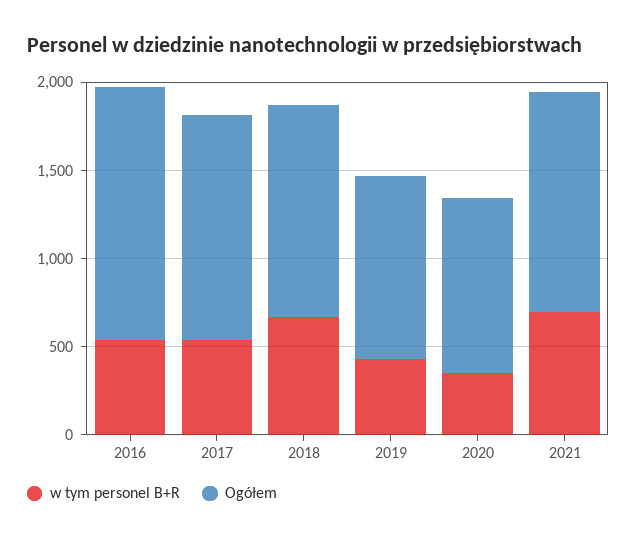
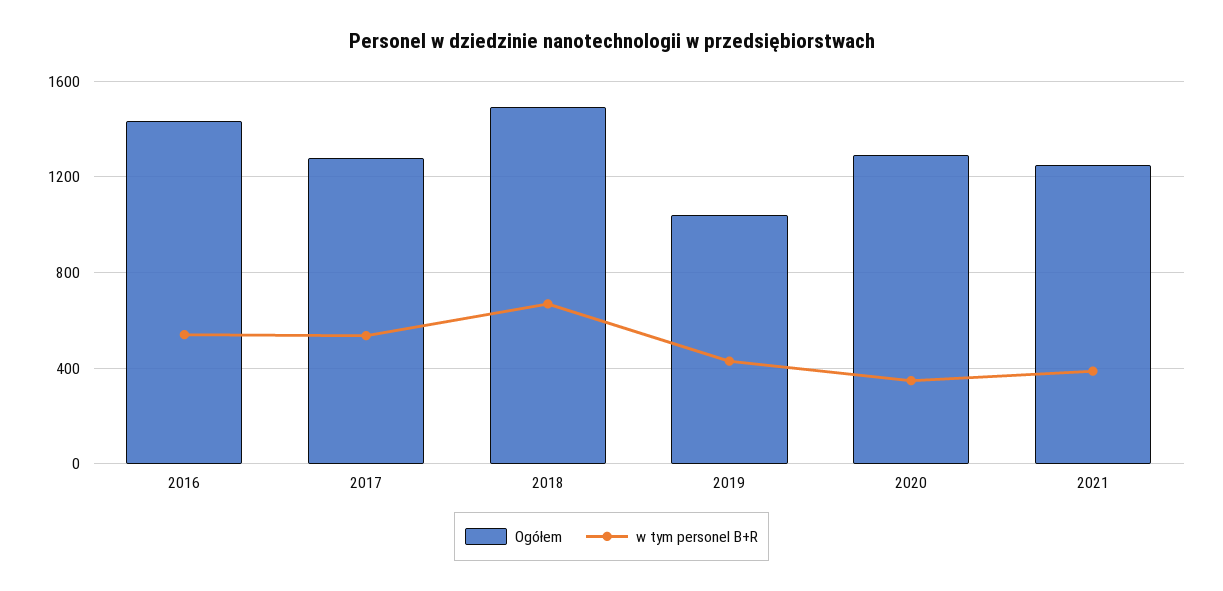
Ogółem, 2018: 1200 -> 1500
Ogółem, 2020: 1000 -> 1300
w tym personel B+R, 2021: 700 -> 400

